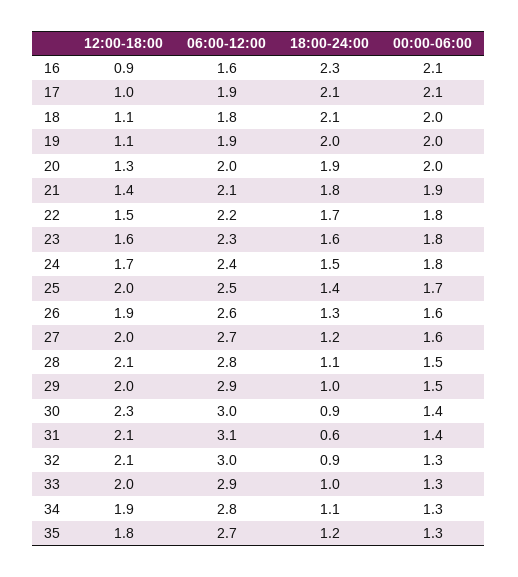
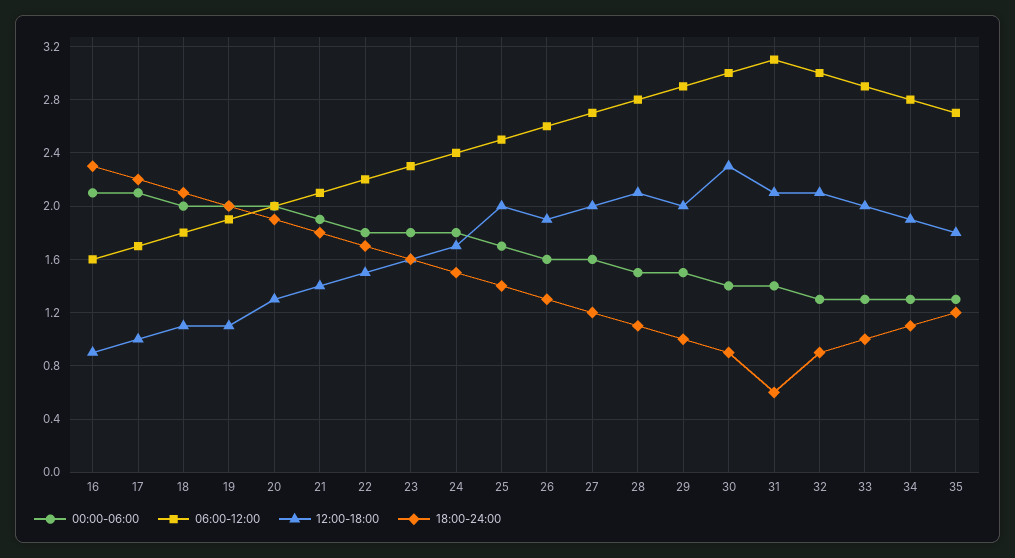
06:00-12:00, 17: 1.9 -> 1.7
18:00-24:00, 17: 2.1 -> 2.2

